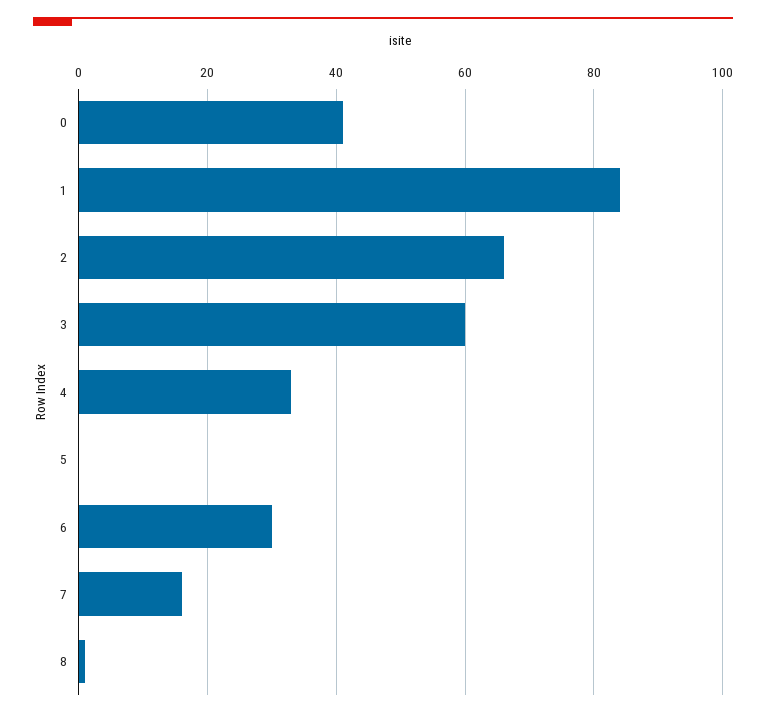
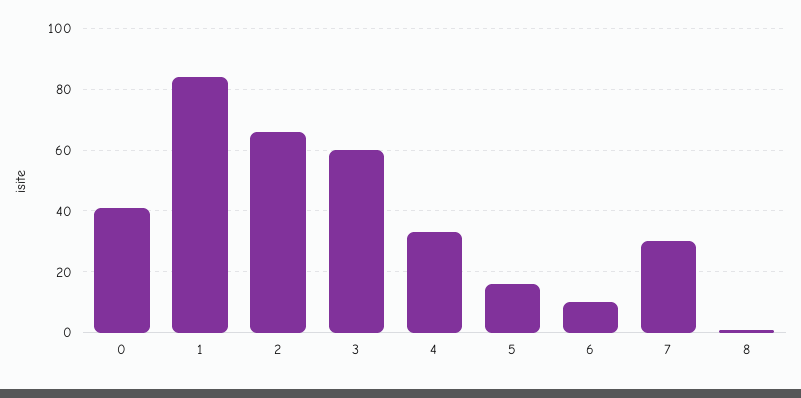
5: 0 -> 15
6: 30 -> 10
7: 15 -> 30

